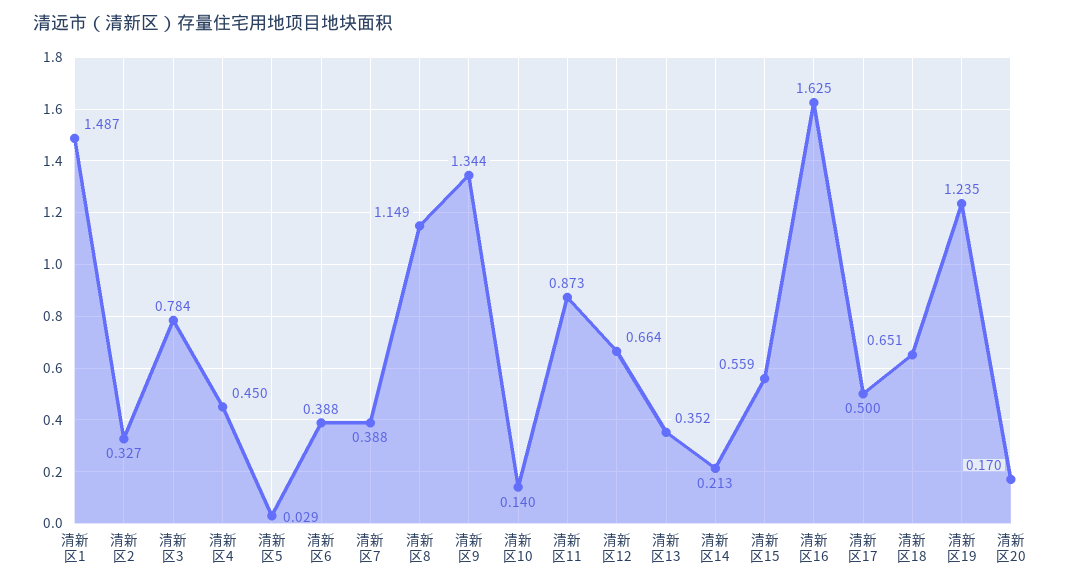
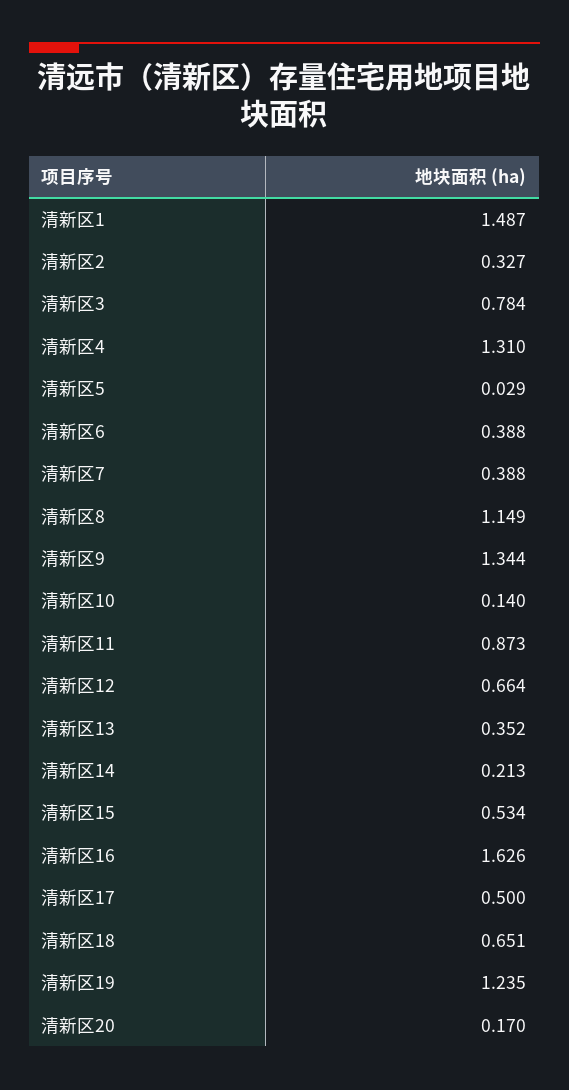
清新区4: 0.45 -> 1.31
清新区15: 0.559 -> 0.534
清新区16: 1.625 -> 1.626

